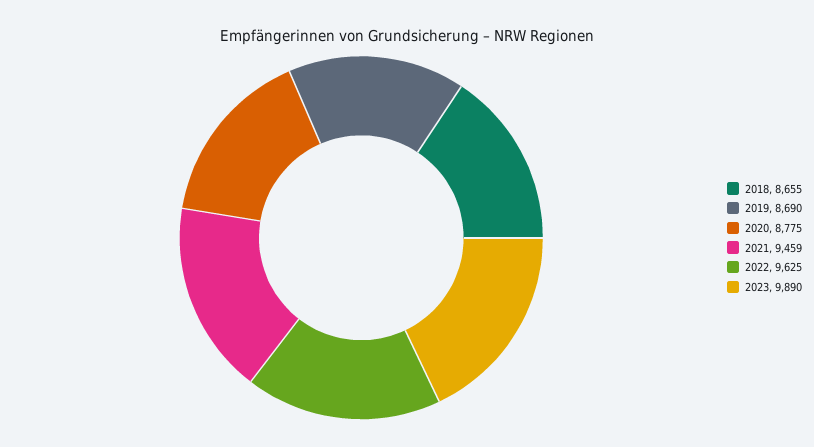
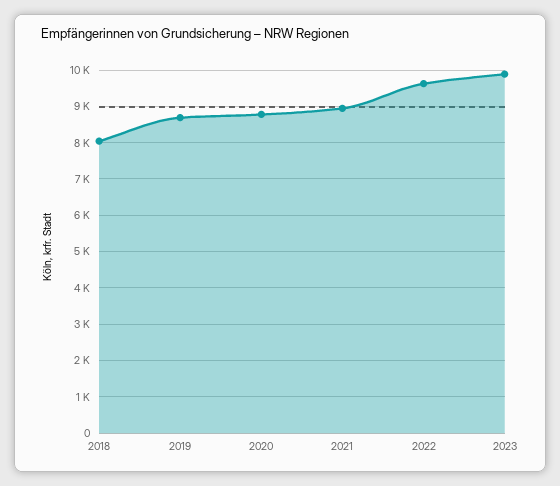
2018: 8655 -> 8000
2021: 9459 -> 9000

